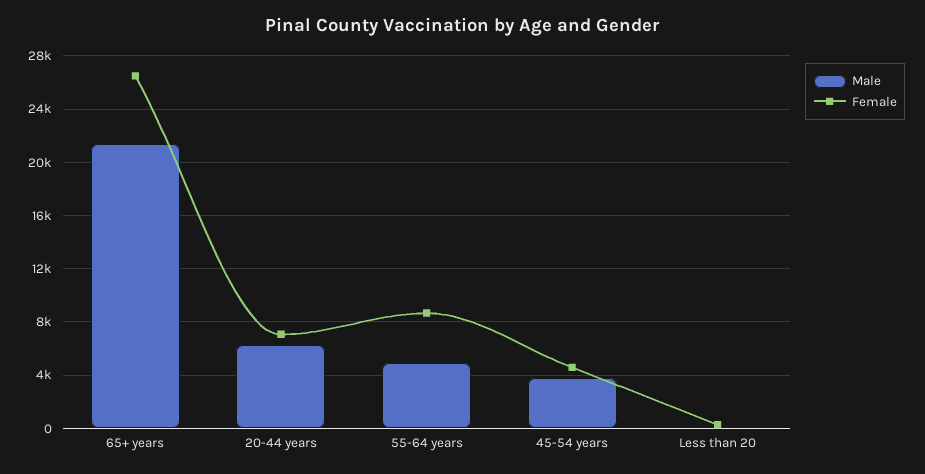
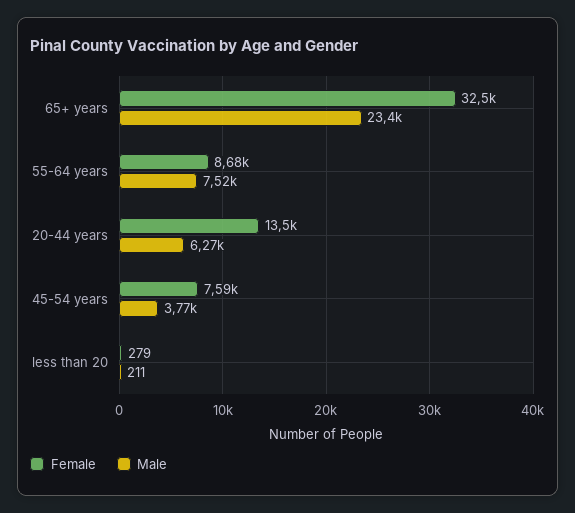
Male, 65+ years: 21500 -> 23400
Female, 65+ years: 26500 -> 32500
Female, 20-44 years: 7000 -> 13500
Male, 55-64 years: 5000 -> 7520
Female, 45-54 years: 4500 -> 7590

